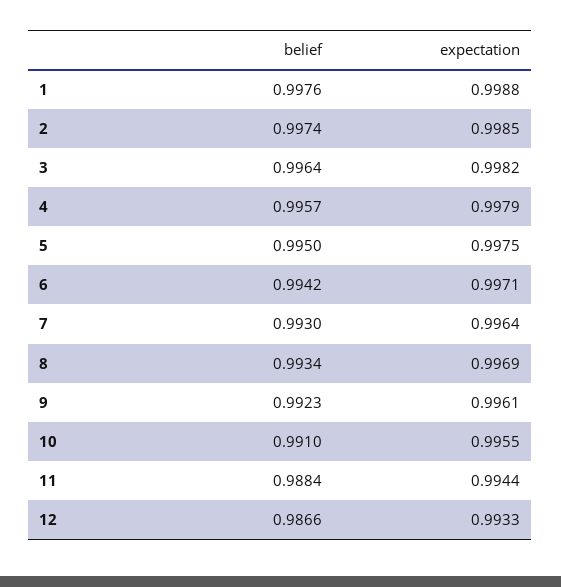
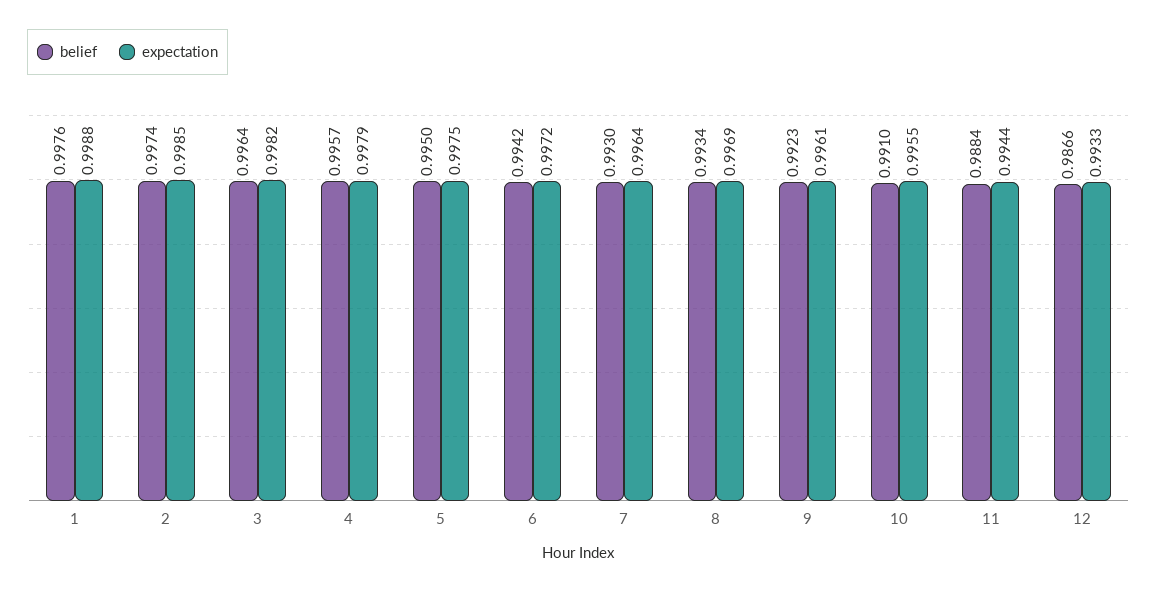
expectation, 6: 0.9971 -> 0.9972

